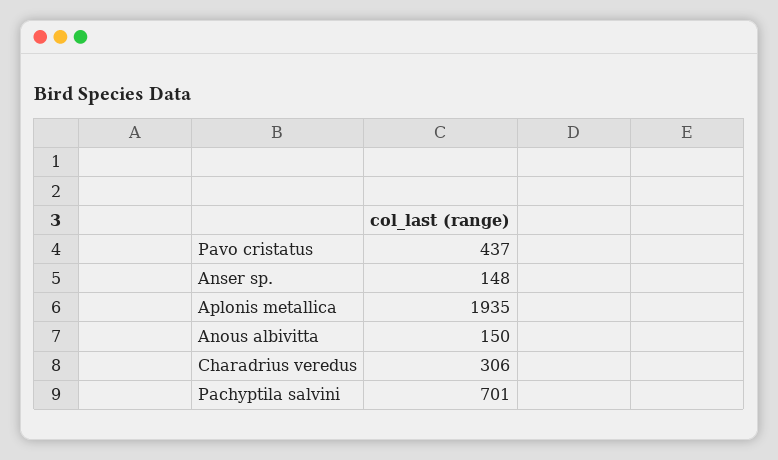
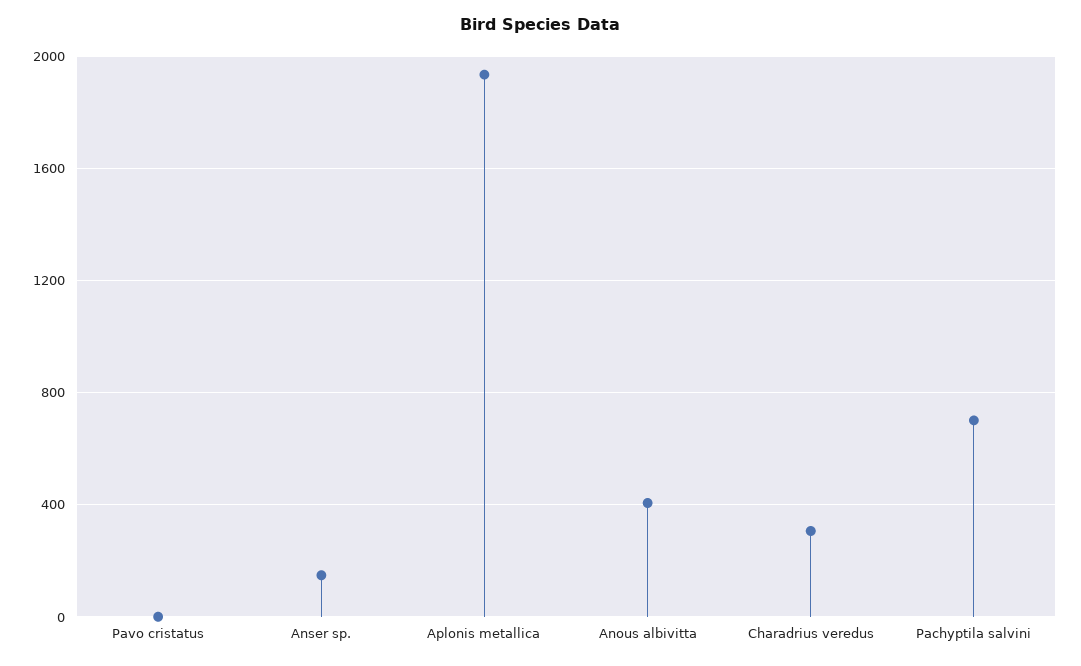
Pavo cristatus: 437 -> 0
Anous albivitta: 150 -> 400

